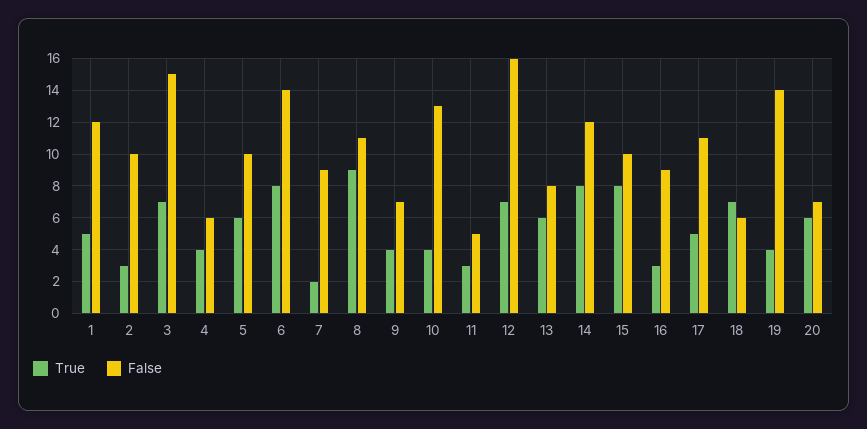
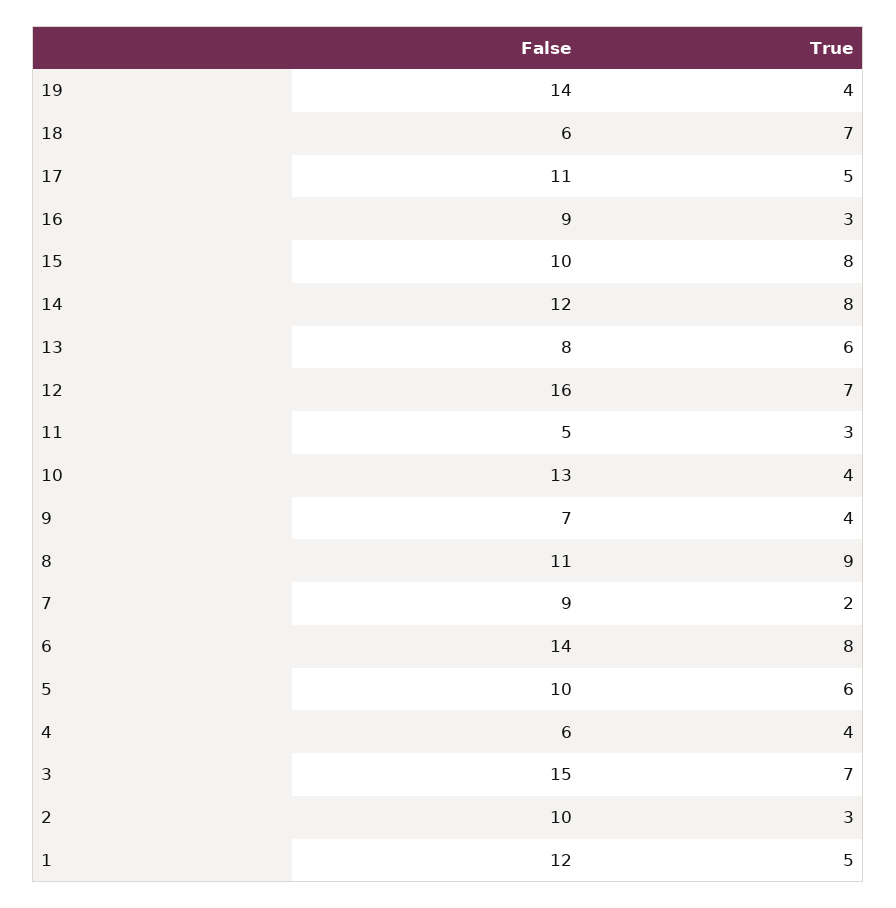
True, 20: 6 -> none
False, 20: 7 -> none

